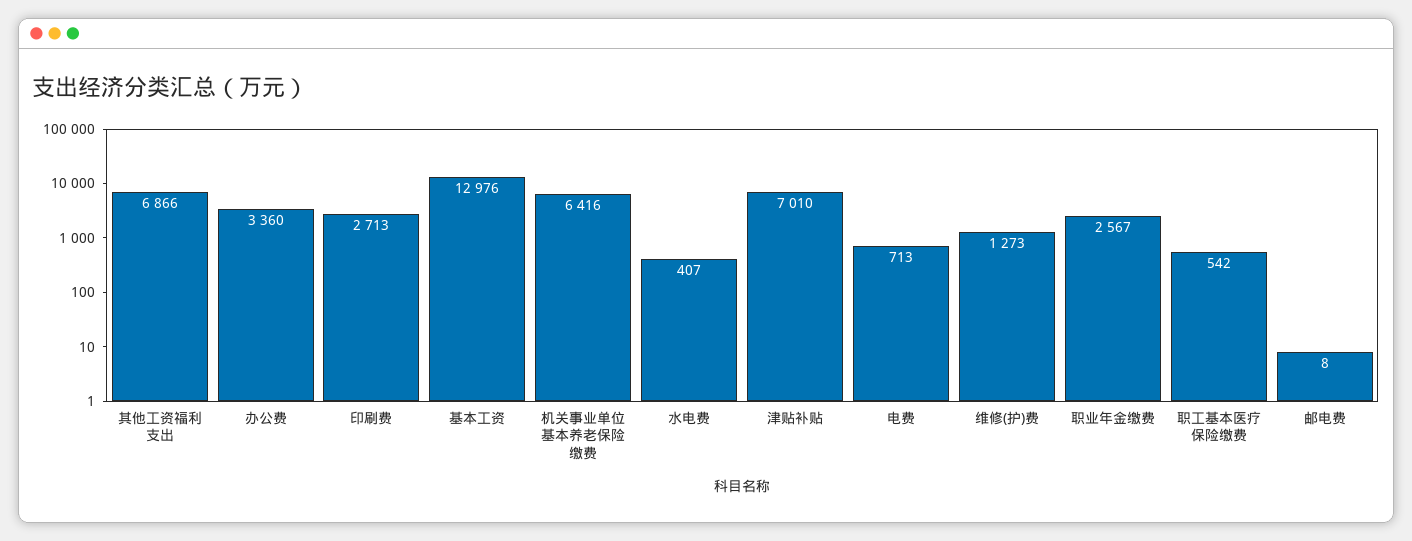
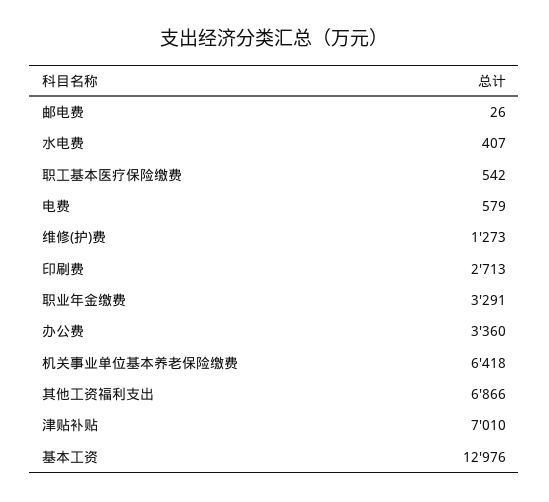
机关事业单位基本养老保险缴费: 6416 -> 6418
电费: 713 -> 579
职业年金缴费: 2567 -> 3291
邮电费: 8 -> 26

